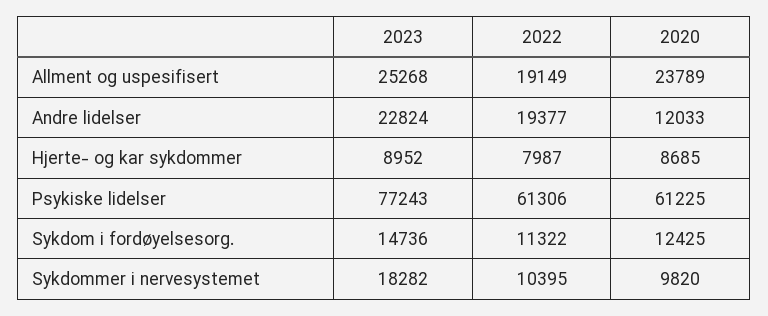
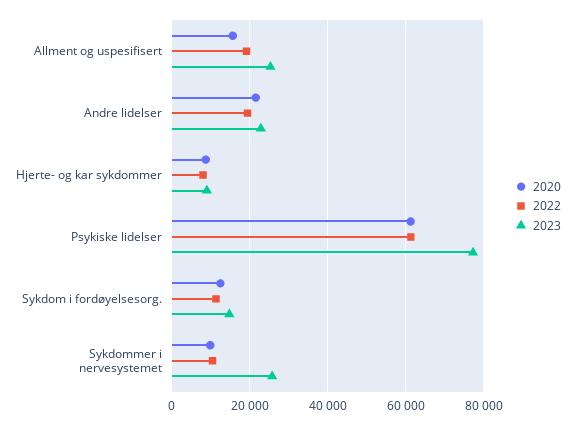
2020, Allment og uspesifisert: 23789 -> 16000
2020, Andre lidelser: 12033 -> 22000
2023, Sykdommer i nervesystemet: 18282 -> 26000

